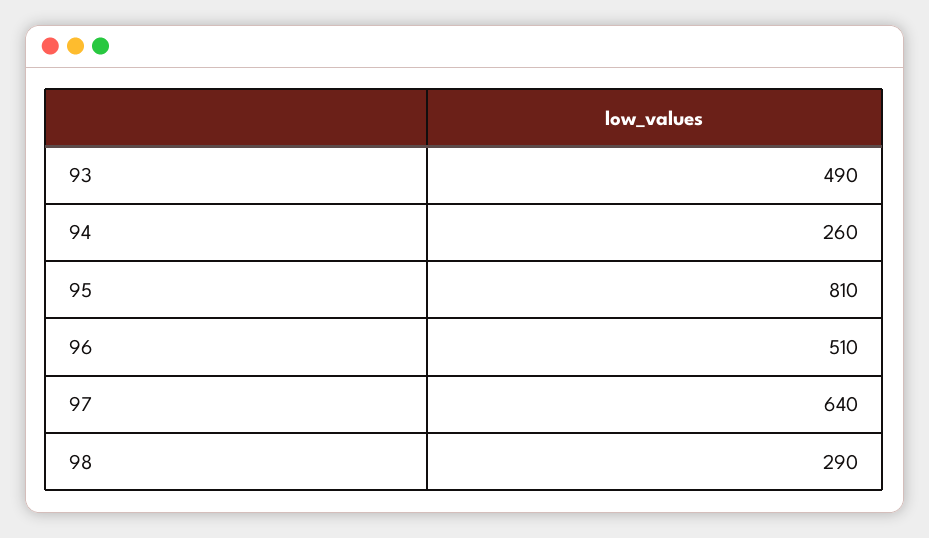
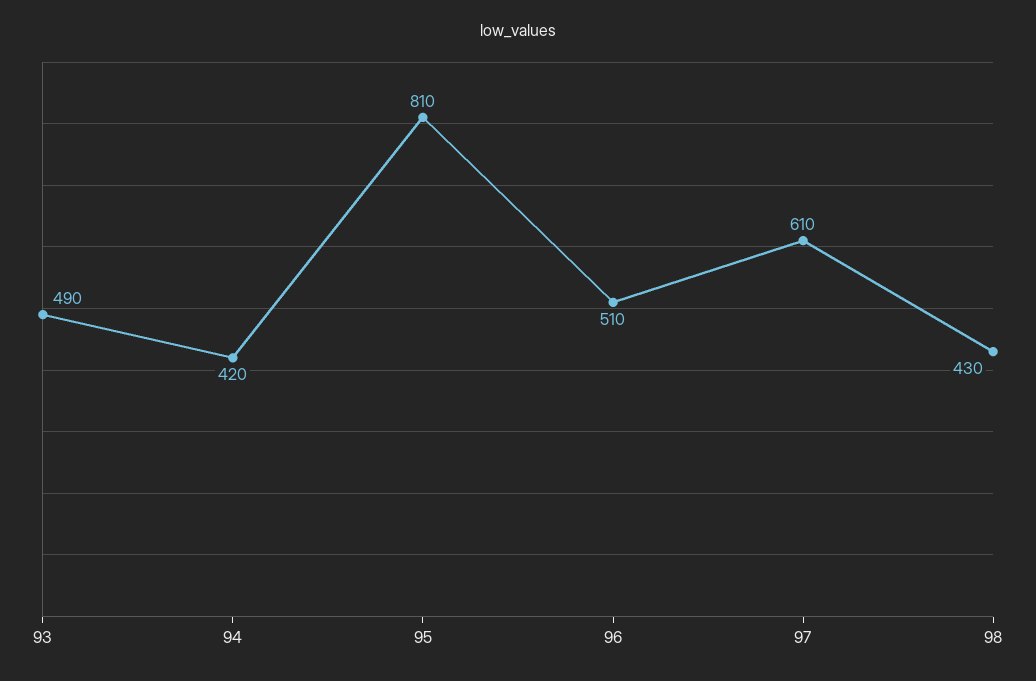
94: 260 -> 420
97: 640 -> 610
98: 290 -> 430

